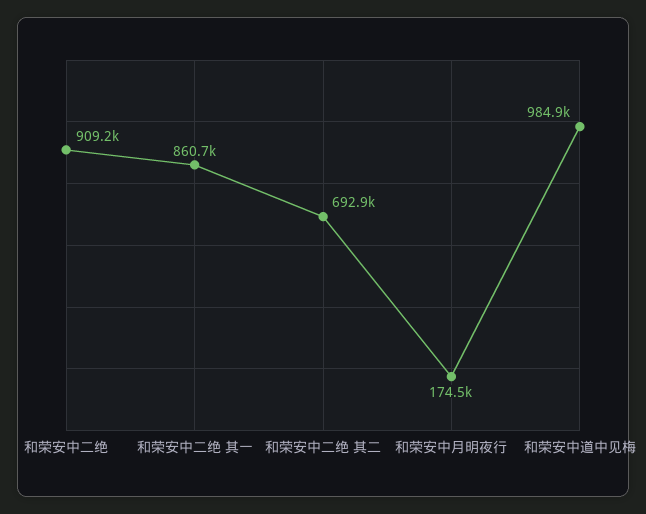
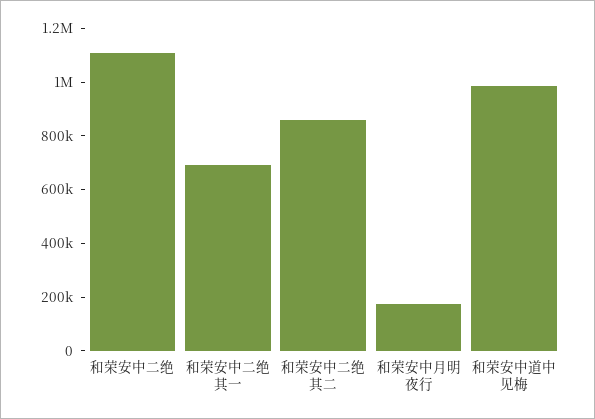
和荣安中二绝: 909200 -> 1100000
和荣安中二绝 其一: 860700 -> 700000
和荣安中二绝 其二: 692900 -> 850000

